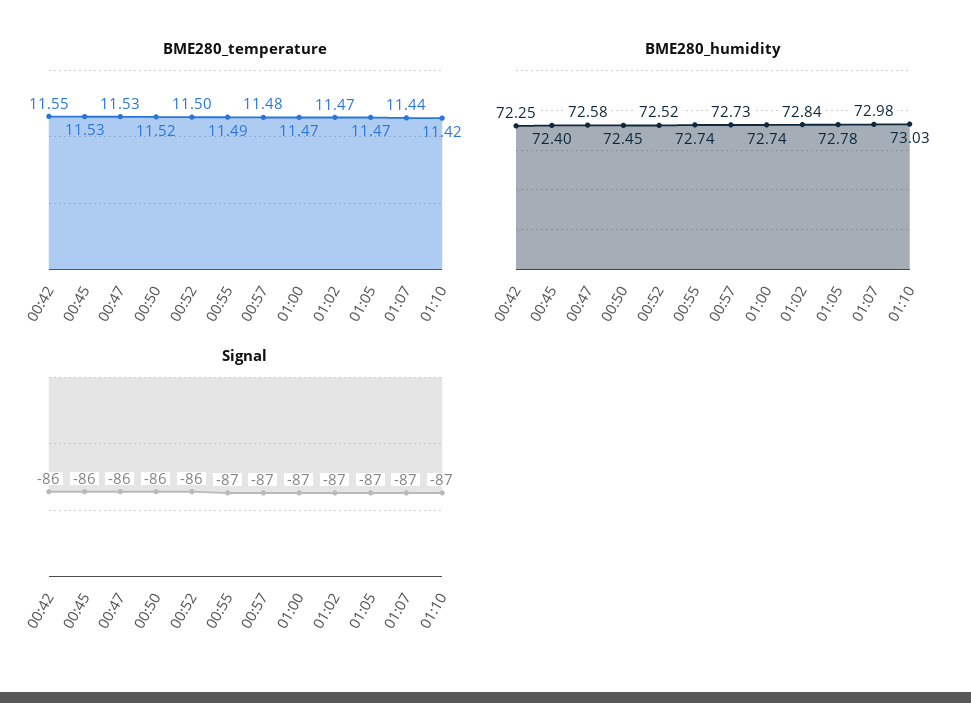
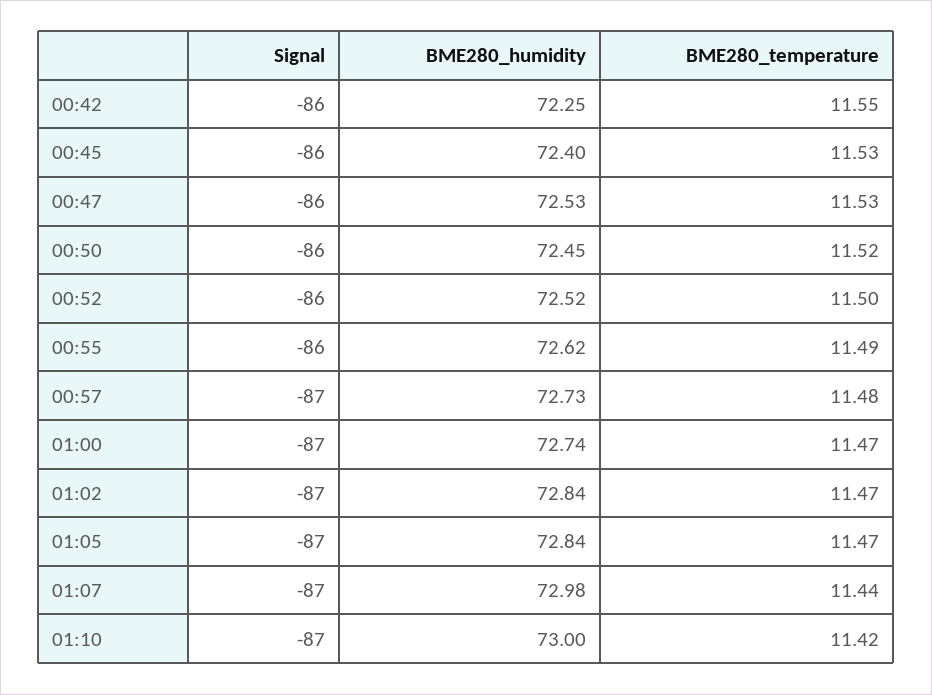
BME280_humidity, 00:47: 72.58 -> 72.53
BME280_humidity, 00:55: 72.74 -> 72.62
BME280_humidity, 01:05: 72.78 -> 72.84
BME280_humidity, 01:10: 73.03 -> 73
Signal, 00:55: -87 -> -86

